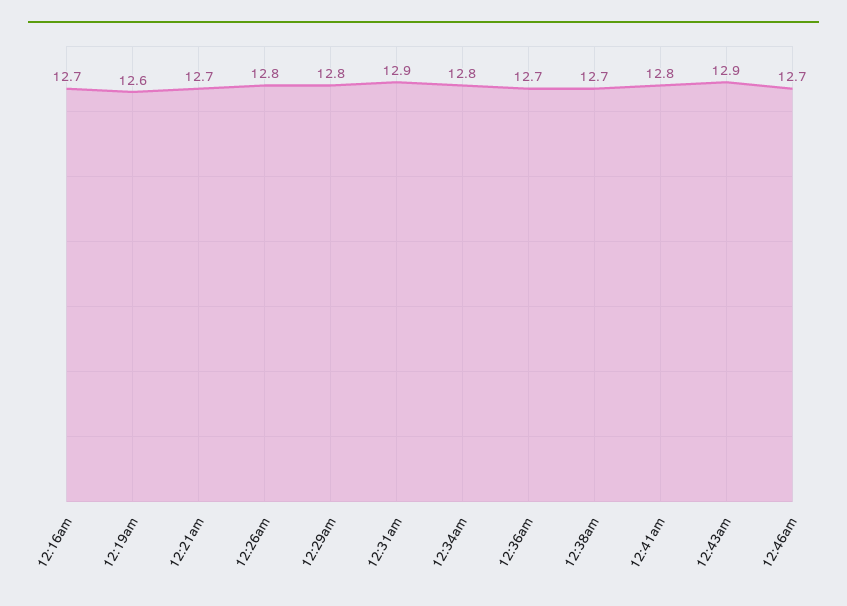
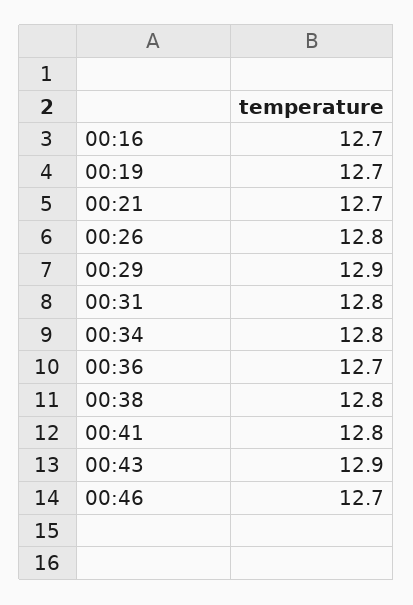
12:19am: 12.6 -> 12.7
12:29am: 12.8 -> 12.9
12:31am: 12.9 -> 12.8
12:38am: 12.7 -> 12.8

